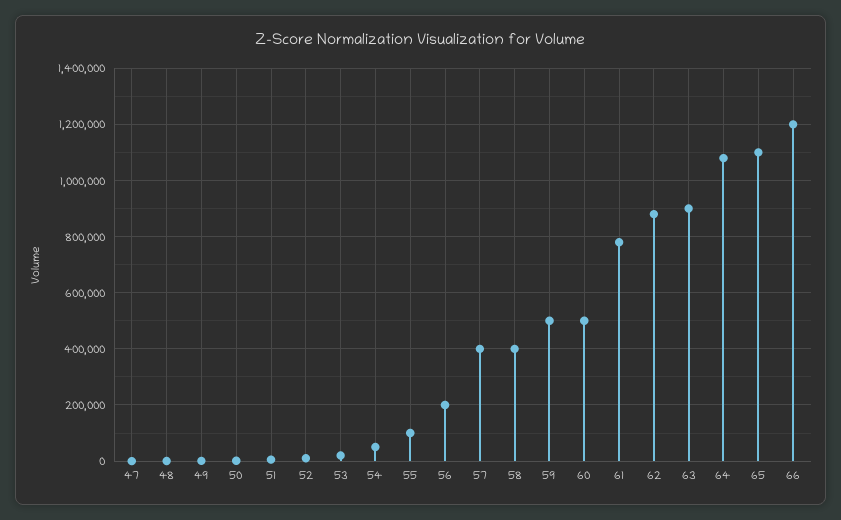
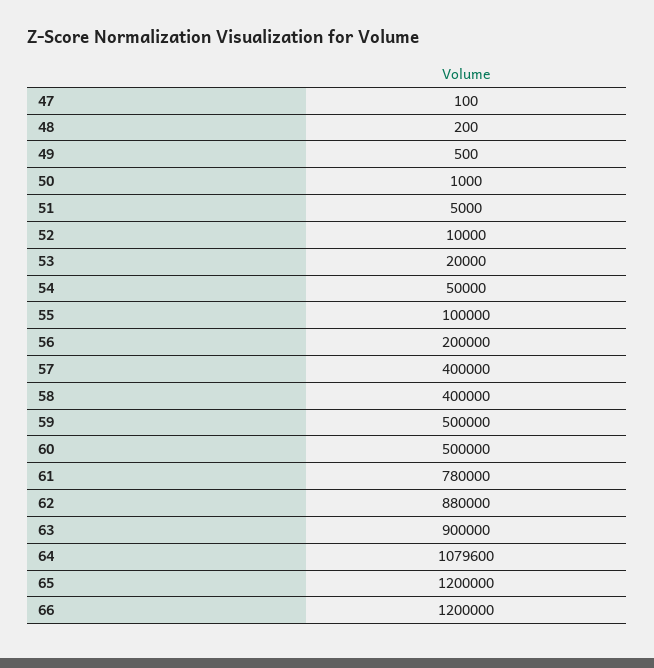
65: 1100000 -> 1200000

